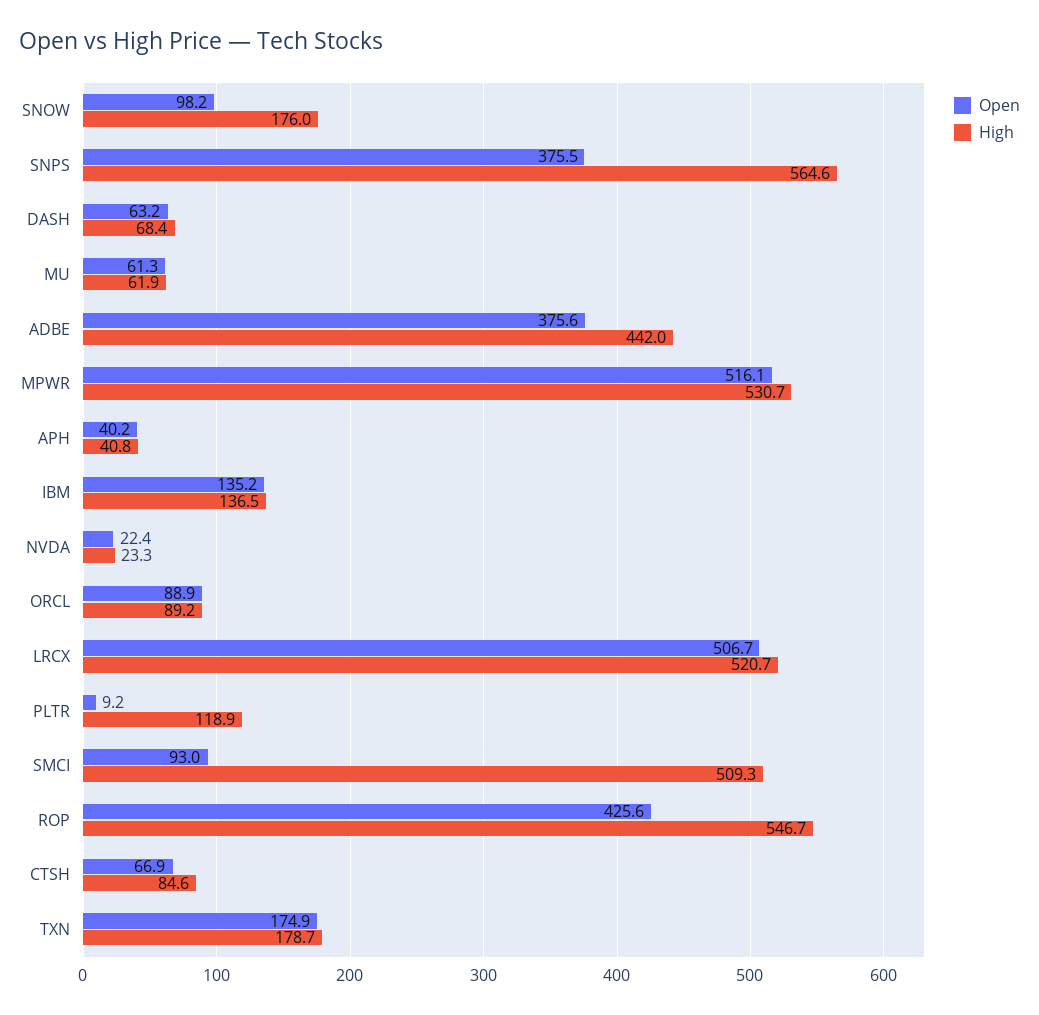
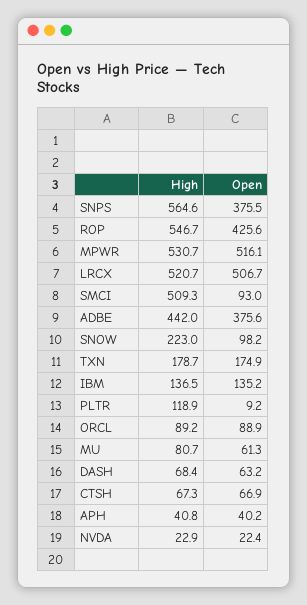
High, SNOW: 176 -> 223
High, MU: 61.9 -> 80.7
High, NVDA: 23.3 -> 22.9
High, CTSH: 84.6 -> 67.3

